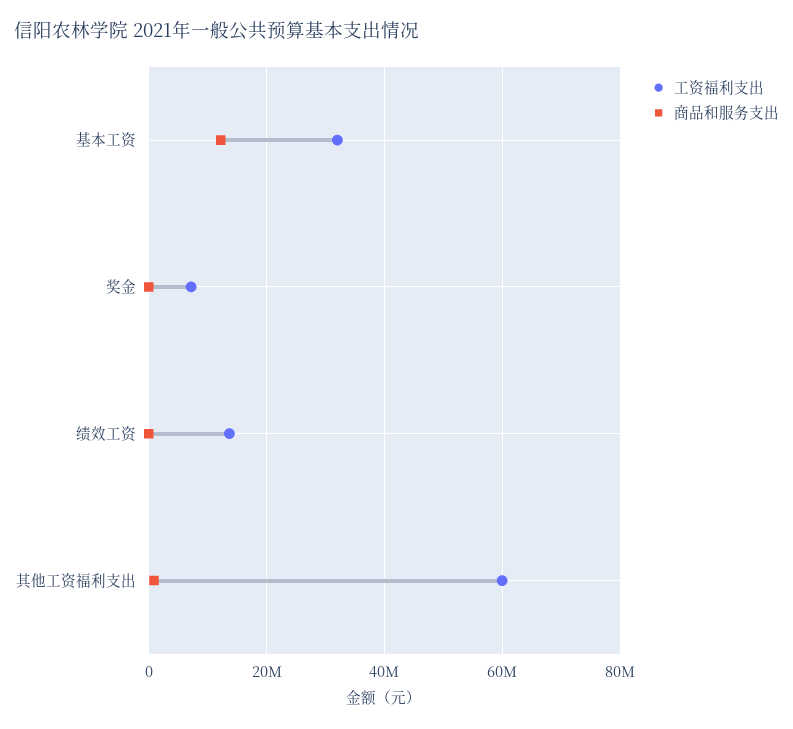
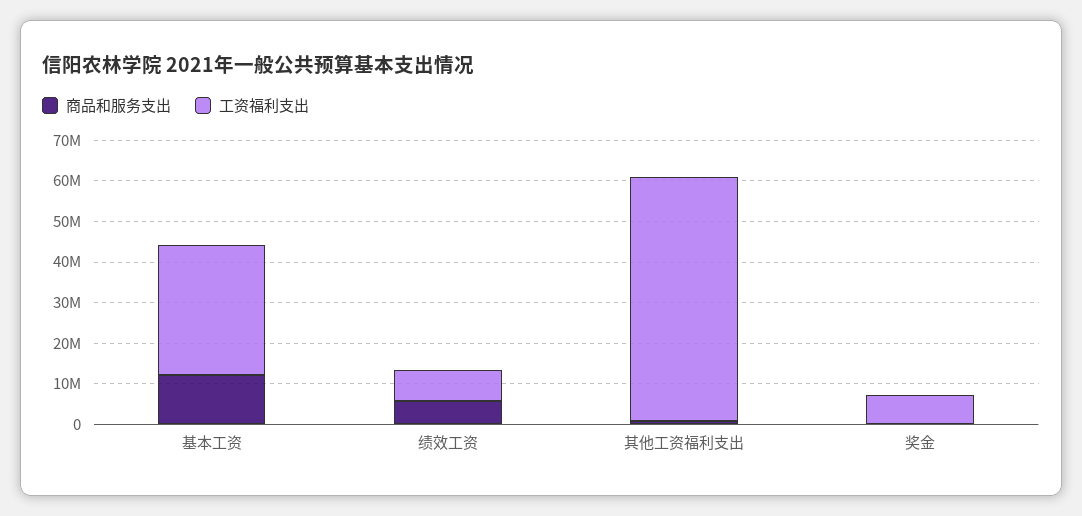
工资福利支出, 绩效工资: 14000000 -> 8000000
商品和服务支出, 绩效工资: 0 -> 6000000

